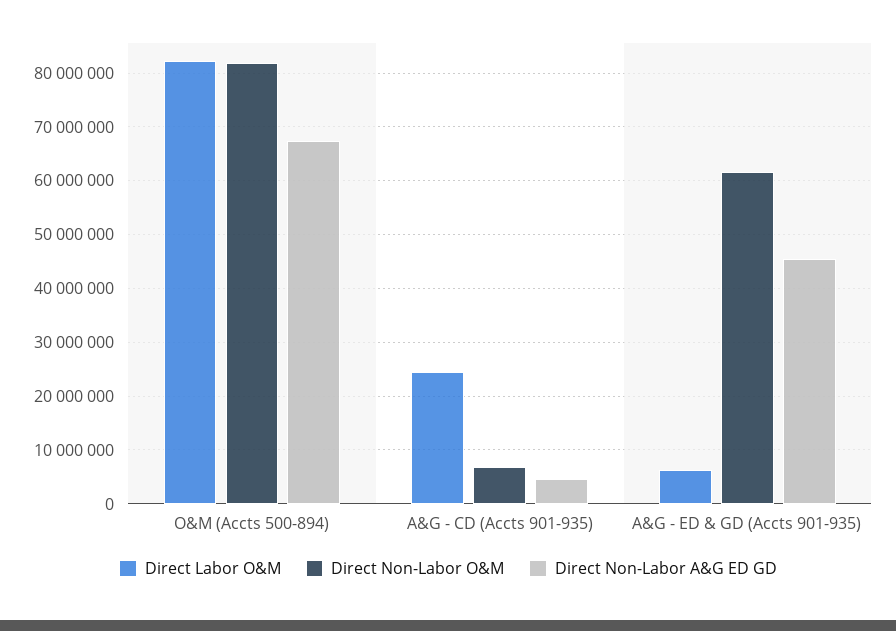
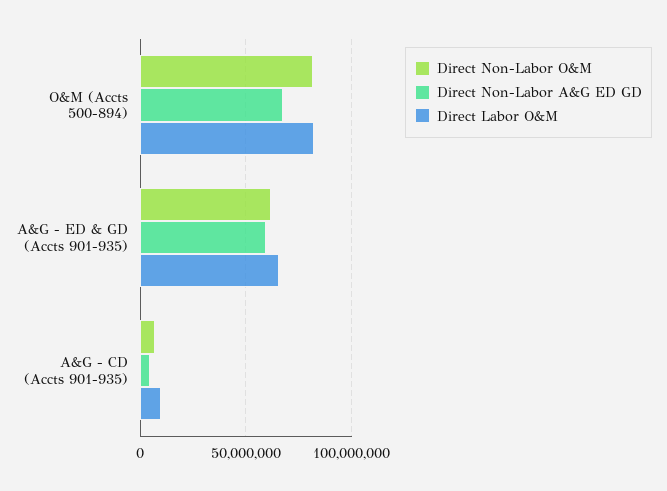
Direct Labor O&M, A&G - CD (Accts 901-935): 24000000 -> 10000000
Direct Labor O&M, A&G - ED & GD (Accts 901-935): 6000000 -> 65000000
Direct Non-Labor A&G ED GD, A&G - ED & GD (Accts 901-935): 46000000 -> 60000000

